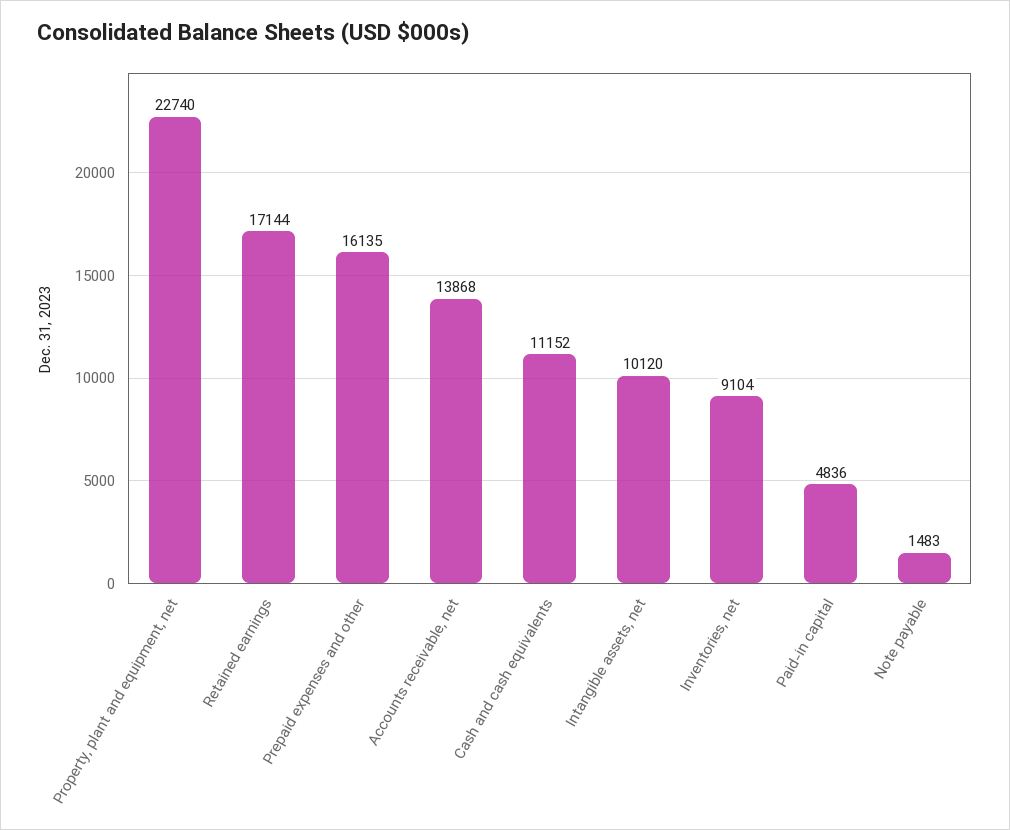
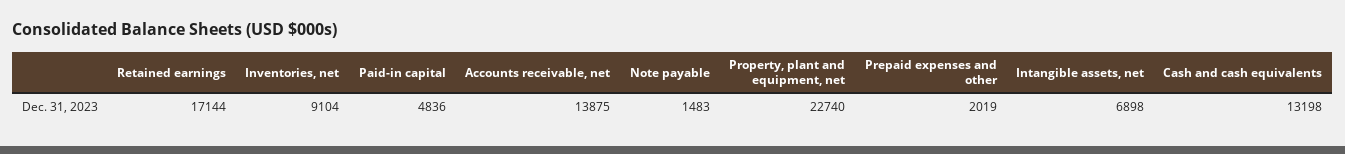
Prepaid expenses and other: 16135 -> 2019
Accounts receivable, net: 13868 -> 13875
Cash and cash equivalents: 11152 -> 13198
Intangible assets, net: 10120 -> 6898

